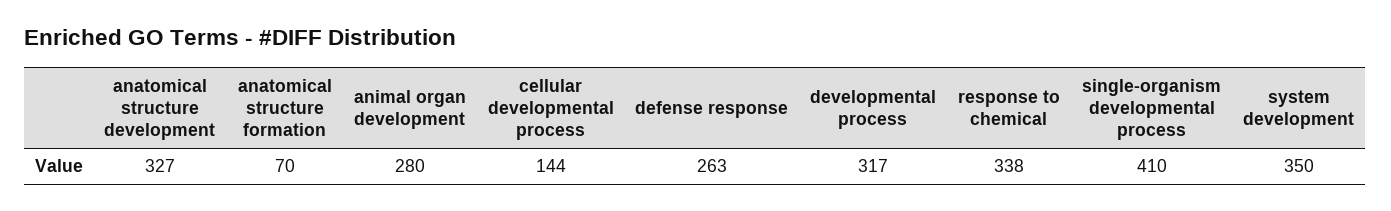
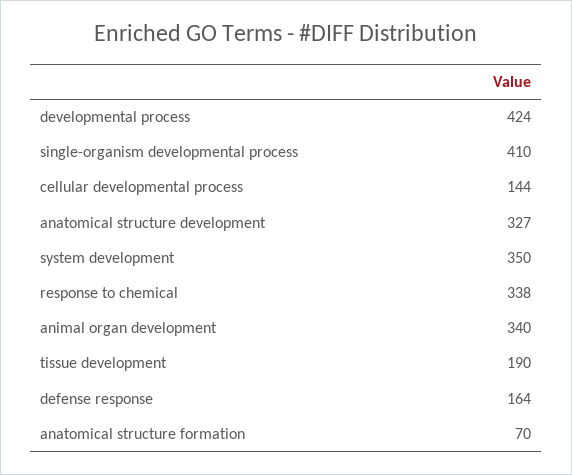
animal organ development: 280 -> 340
defense response: 263 -> 164
developmental process: 317 -> 424
tissue development: none -> 190

